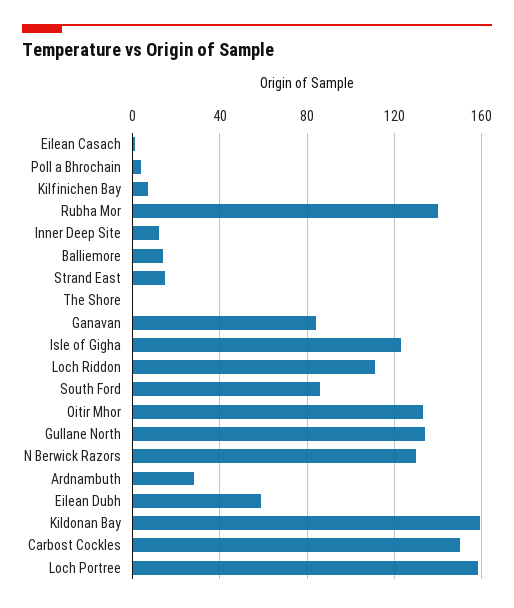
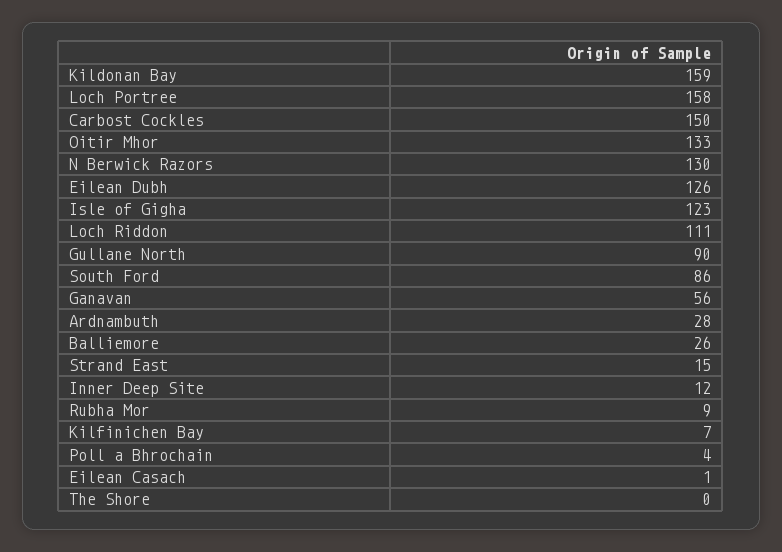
Rubha Mor: 140 -> 9
Balliemore: 15 -> 26
Ganavan: 85 -> 56
Gullane North: 135 -> 90
Eilean Dubh: 60 -> 126

